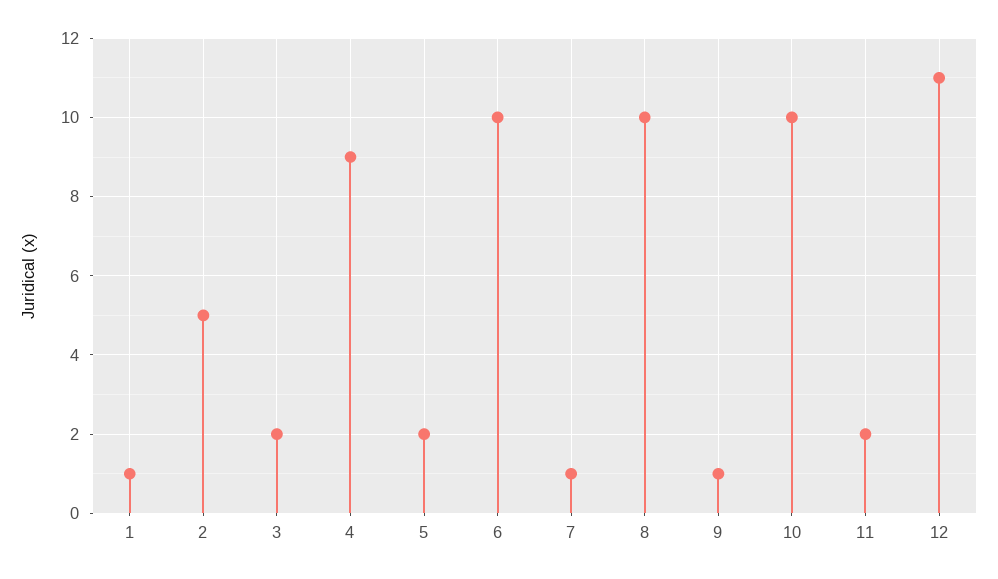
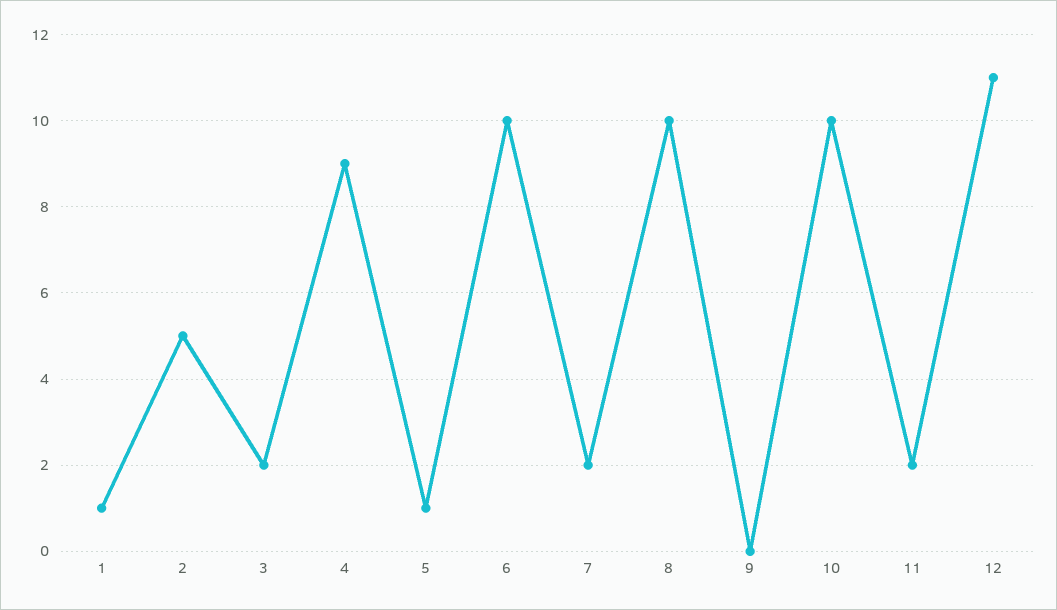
5: 2 -> 1
7: 1 -> 2
9: 1 -> 0

